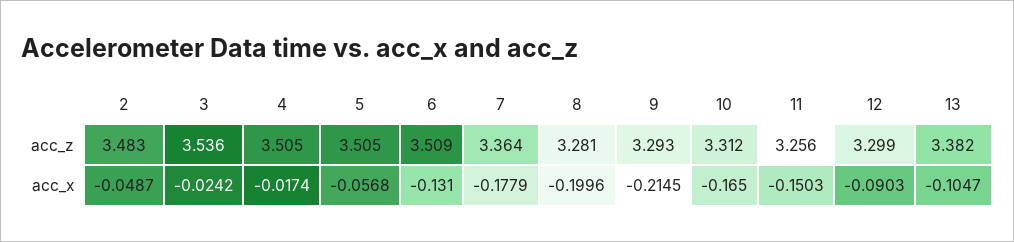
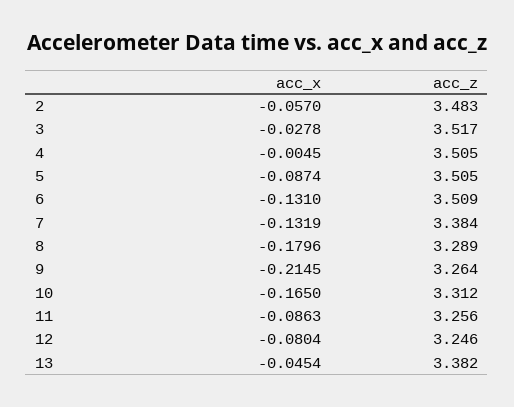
3, acc_z: 3.536 -> 3.517
7, acc_z: 3.364 -> 3.384
8, acc_z: 3.281 -> 3.289
9, acc_z: 3.293 -> 3.264
12, acc_z: 3.299 -> 3.246
2, acc_x: -0.0487 -> -0.057
3, acc_x: -0.0242 -> -0.0278
4, acc_x: -0.0174 -> -0.0045
5, acc_x: -0.0568 -> -0.0874
7, acc_x: -0.1779 -> -0.1319
8, acc_x: -0.1996 -> -0.1796
11, acc_x: -0.1503 -> -0.0863
12, acc_x: -0.0903 -> -0.0804
13, acc_x: -0.1047 -> -0.0454

